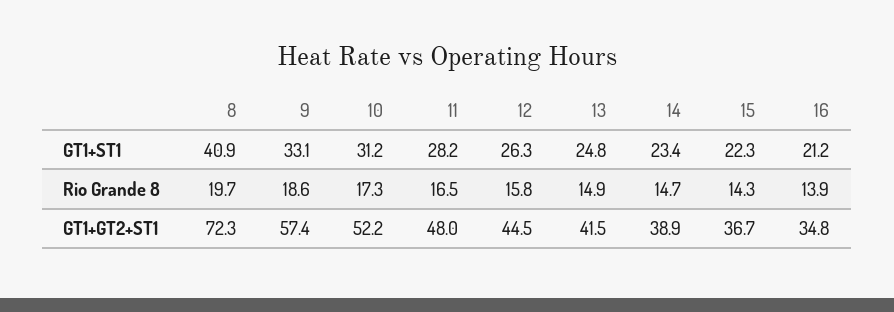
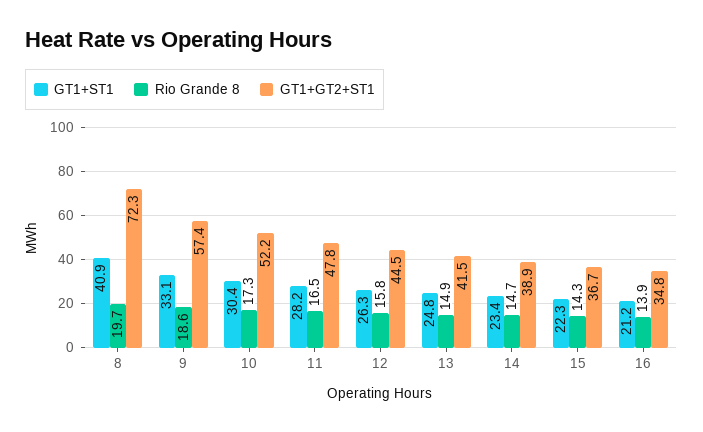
GT1+ST1, 10: 31.2 -> 30.4
GT1+GT2+ST1, 11: 48 -> 47.8

